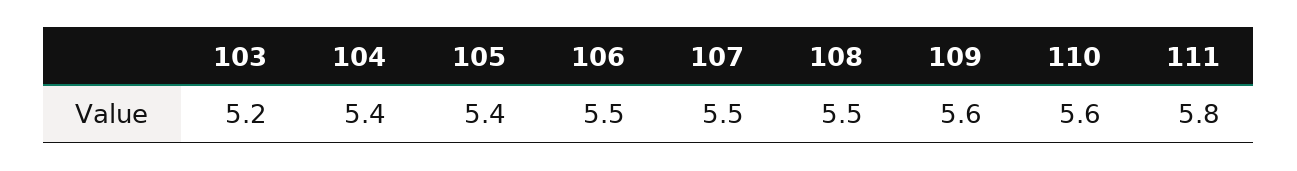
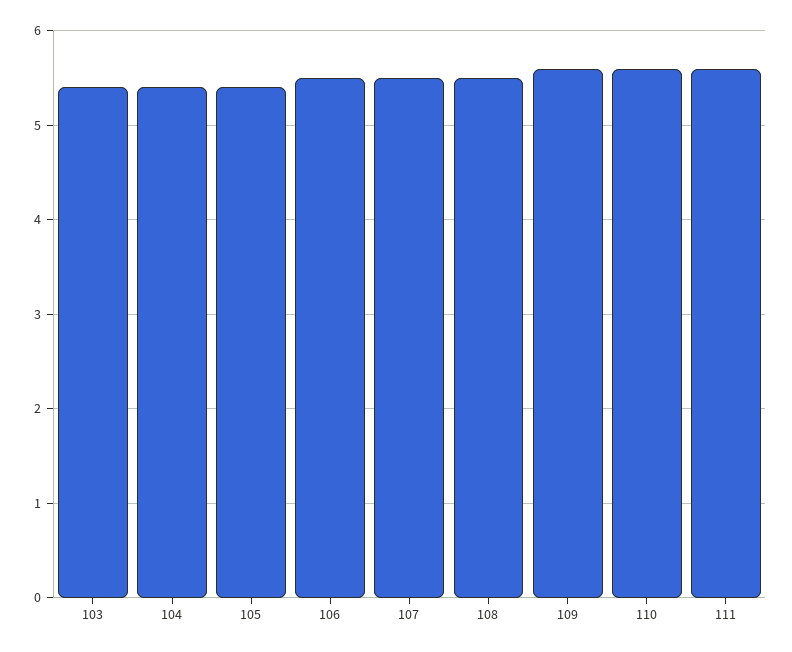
103: 5.2 -> 5.4
111: 5.8 -> 5.6

